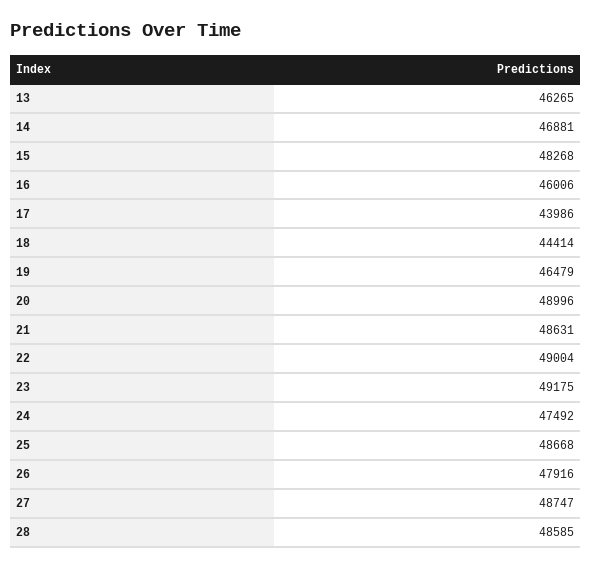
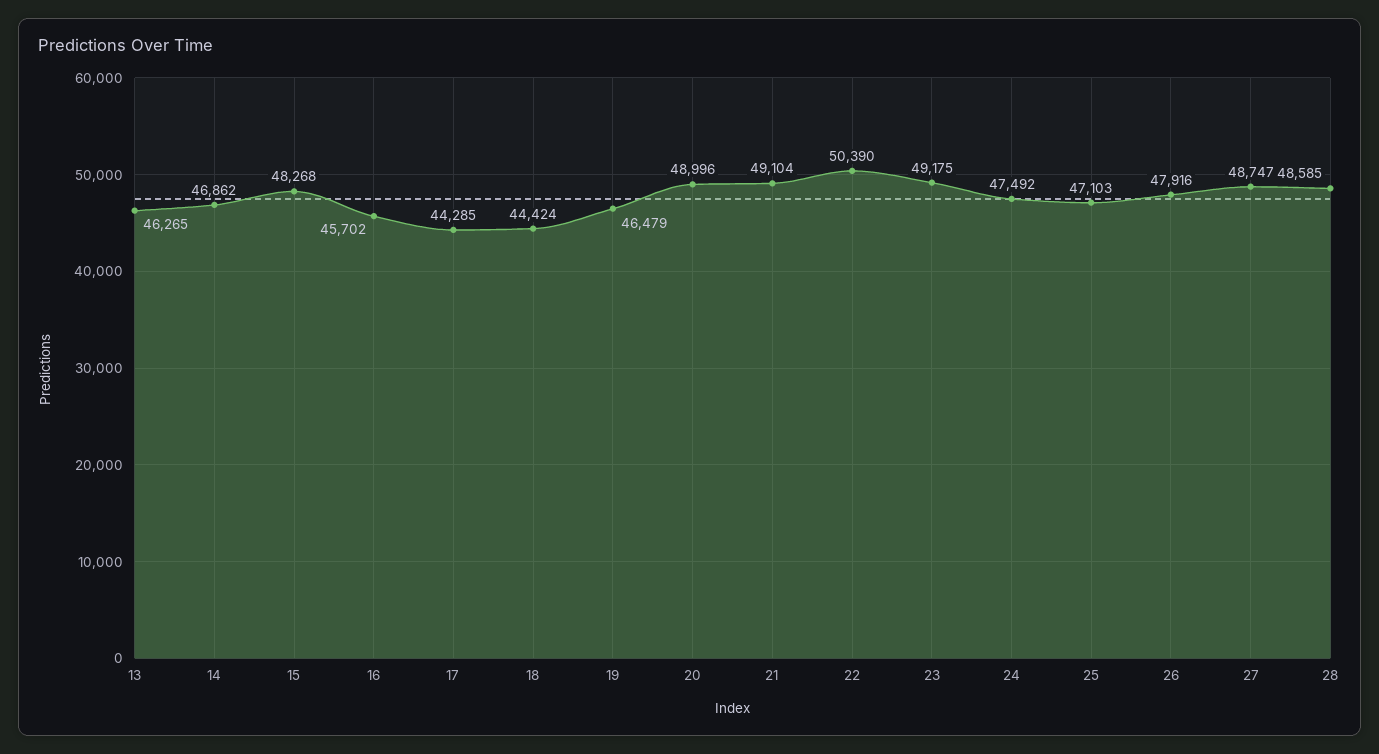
14: 46881 -> 46862
16: 46006 -> 45702
17: 43986 -> 44285
18: 44414 -> 44424
21: 48631 -> 49104
22: 49004 -> 50390
25: 48668 -> 47103

